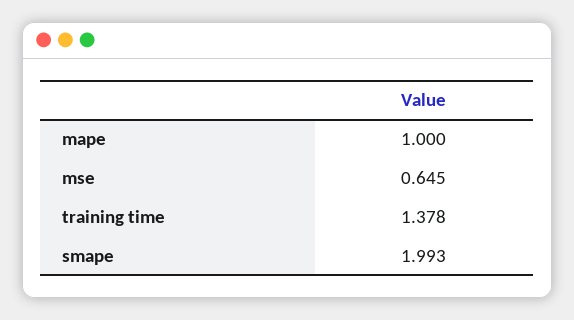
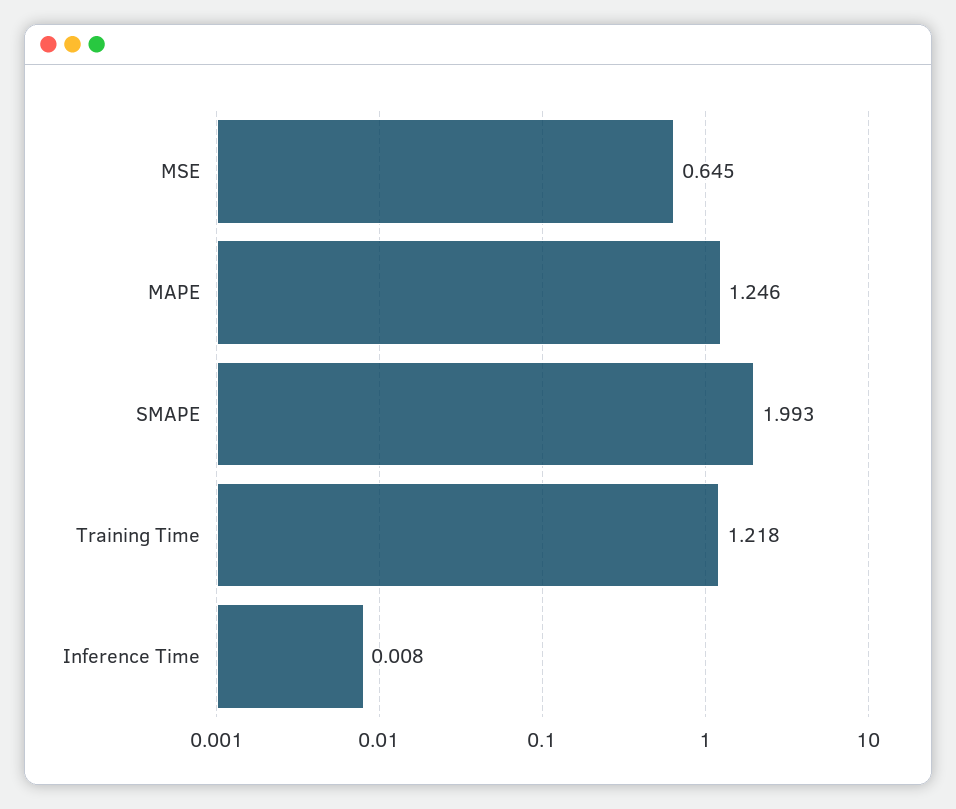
mape: 1 -> 1.246
training time: 1.378 -> 1.218
Inference Time: none -> 0.008

